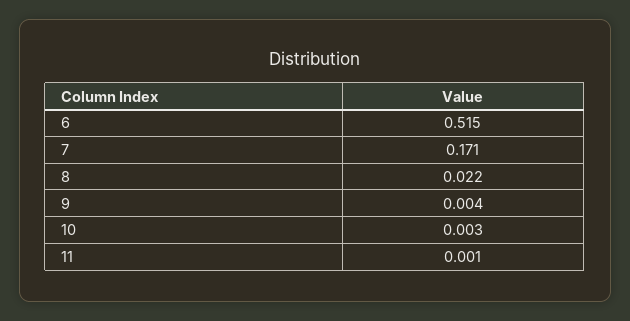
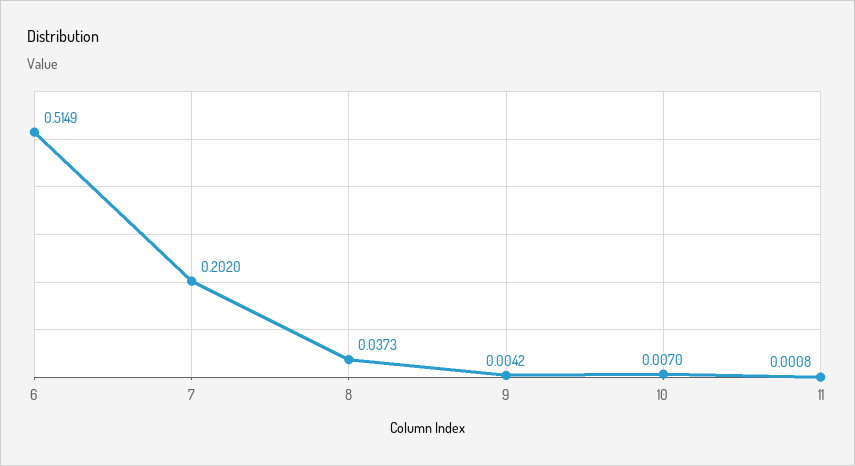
7: 0.171 -> 0.202
8: 0.022 -> 0.0373
10: 0.003 -> 0.007

